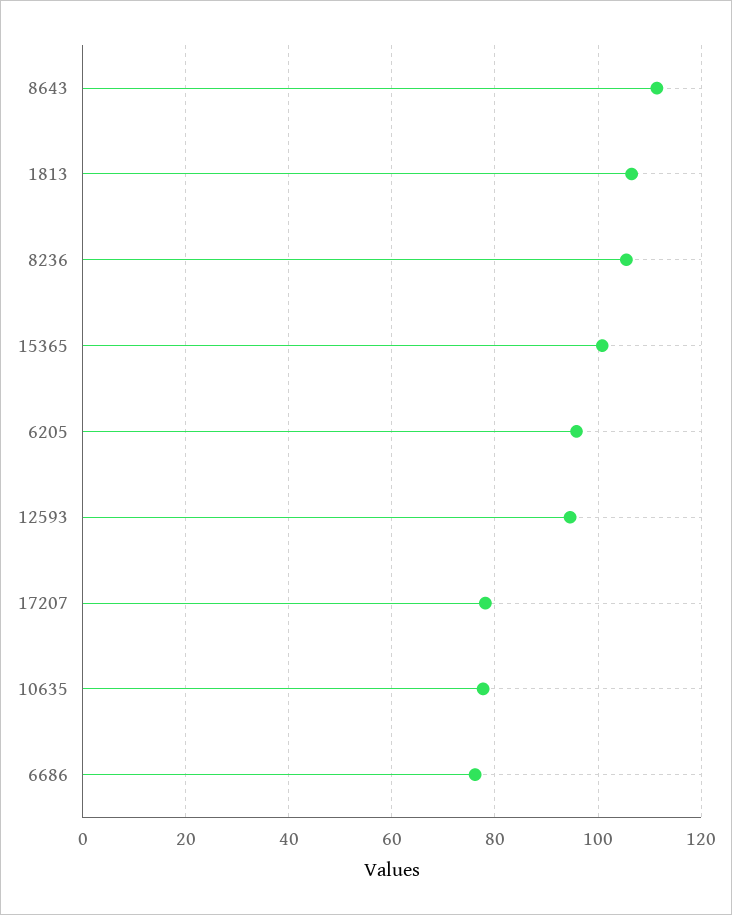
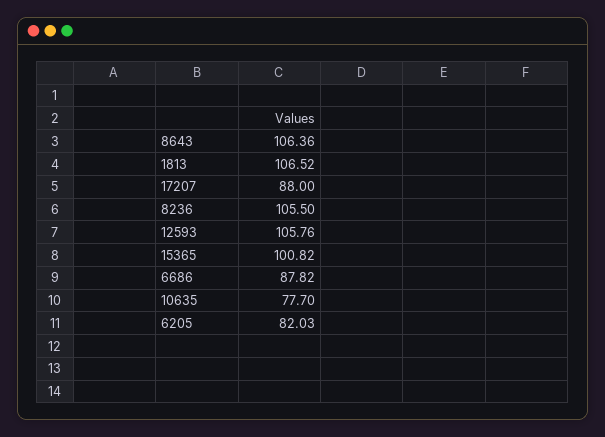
8643: 112 -> 106.36
6205: 96 -> 82.03
12593: 94 -> 105.76
17207: 78 -> 88
6686: 76 -> 87.82

